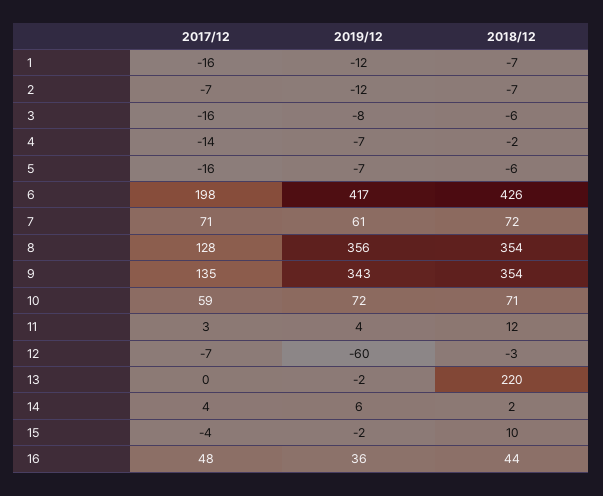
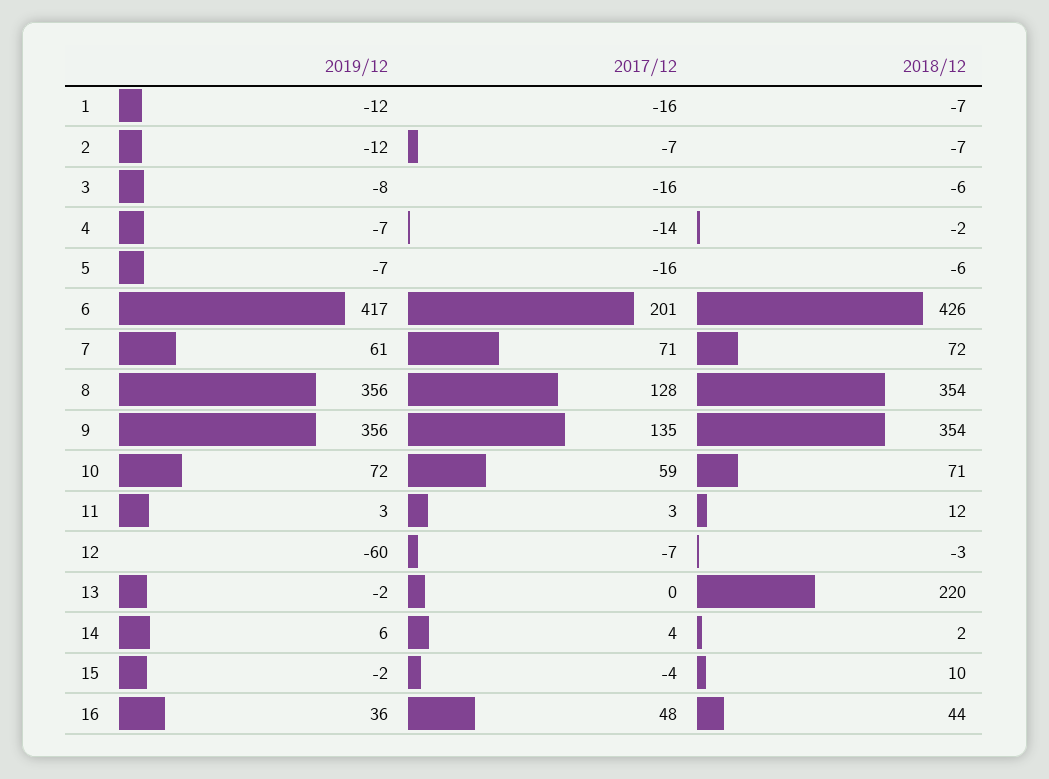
2017/12, 6: 198 -> 201
2019/12, 9: 343 -> 356
2019/12, 11: 4 -> 3

